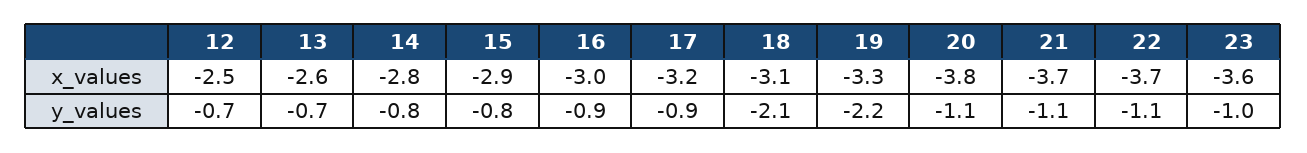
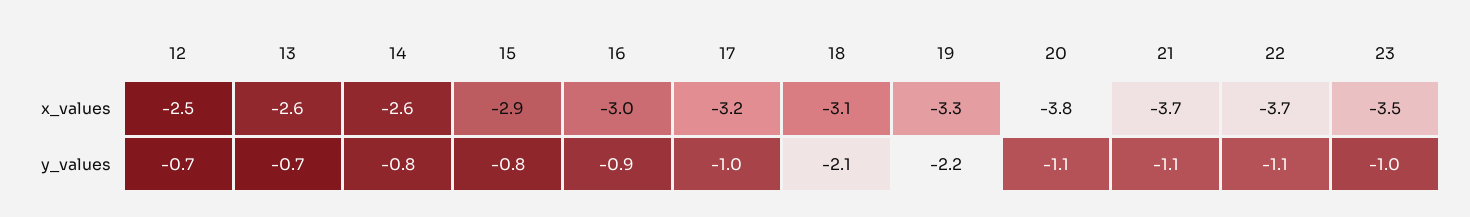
14, x_values: -2.8 -> -2.6
23, x_values: -3.6 -> -3.5
17, y_values: -0.9 -> -1

